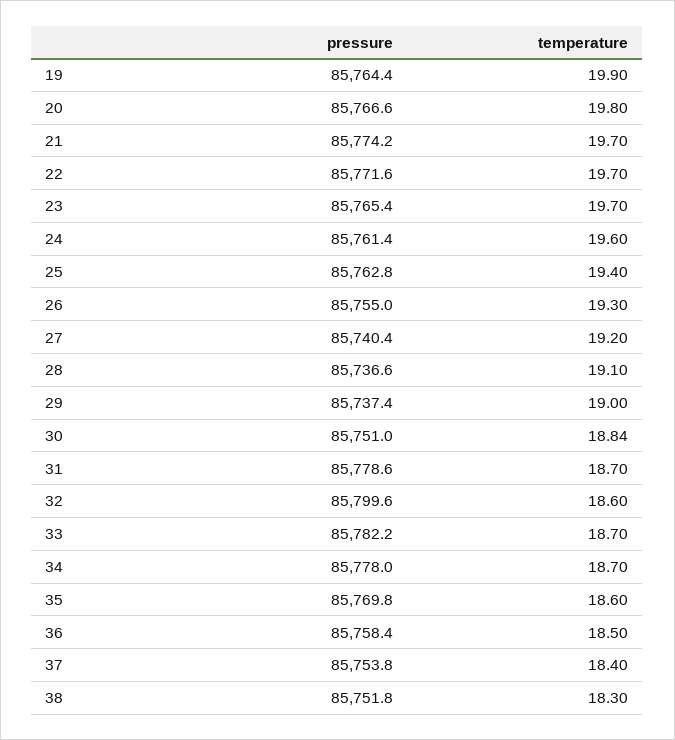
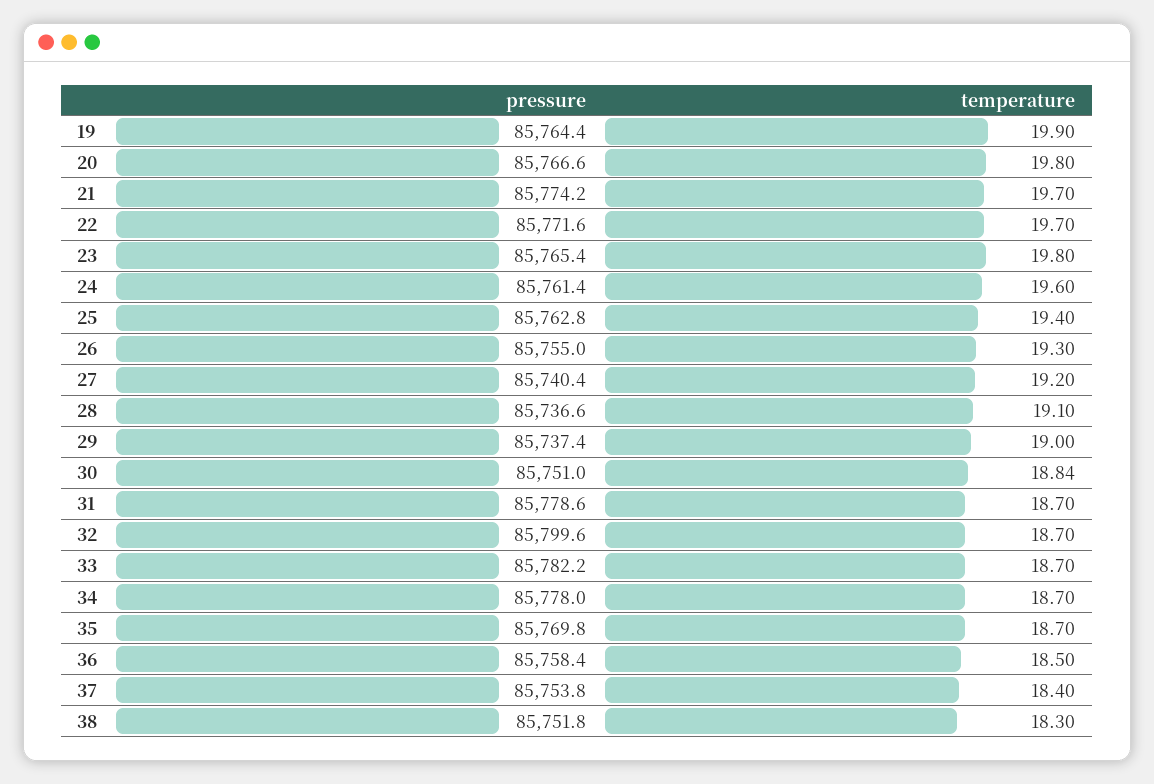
temperature, 23: 19.7 -> 19.8
temperature, 32: 18.6 -> 18.7
temperature, 35: 18.6 -> 18.7

